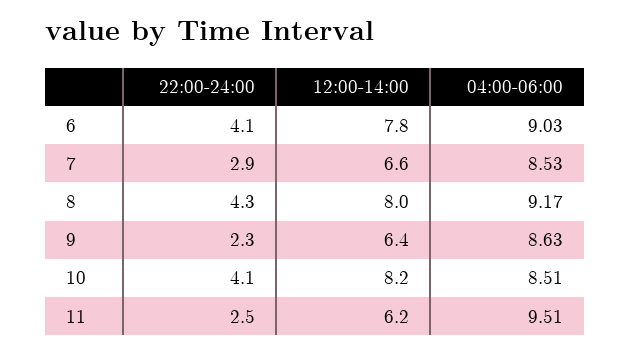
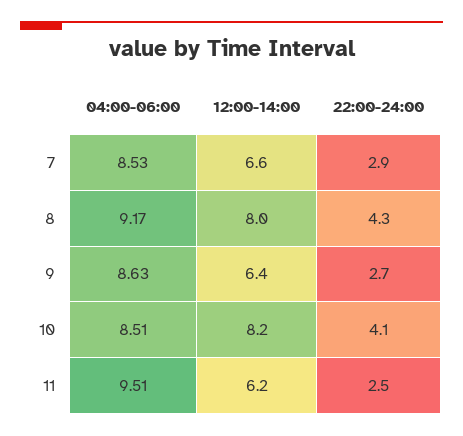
22:00-24:00, 6: 4.1 -> none
12:00-14:00, 6: 7.8 -> none
04:00-06:00, 6: 9.03 -> none
22:00-24:00, 9: 2.3 -> 2.7

